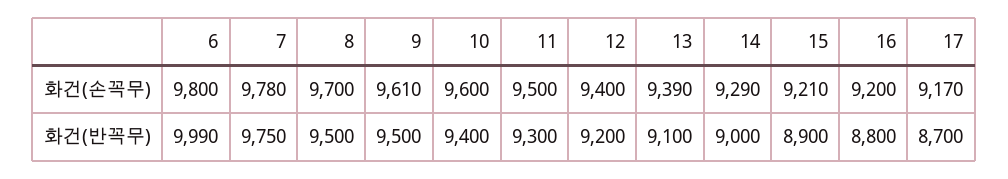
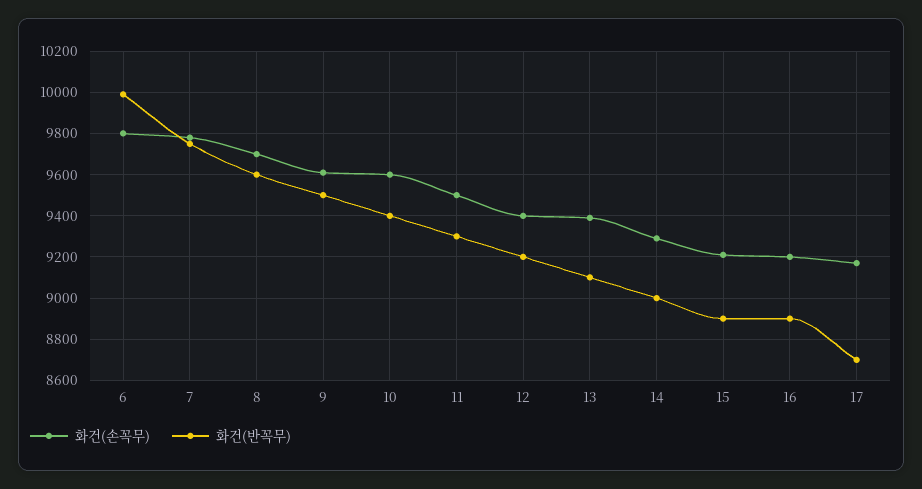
화건(반꼭무), 8: 9500 -> 9600
화건(반꼭무), 16: 8800 -> 8900

